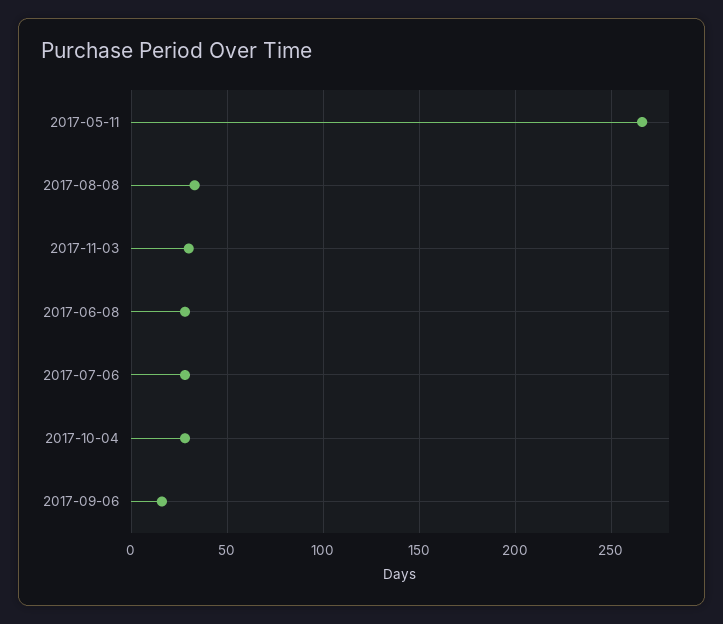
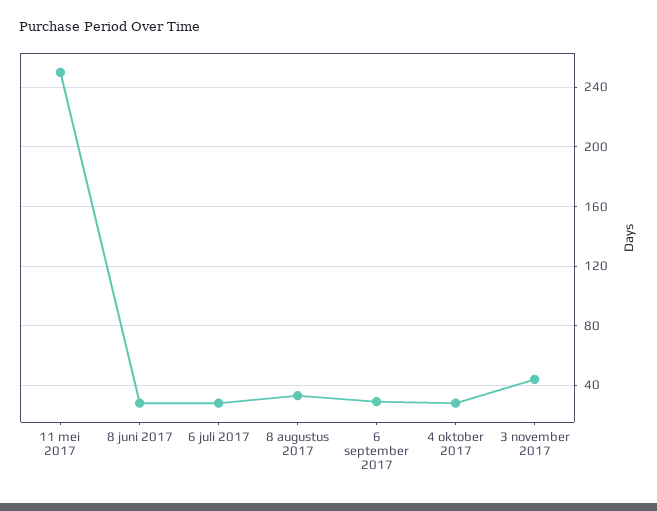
2017-05-11: 265 -> 250
2017-11-03: 30 -> 45
2017-09-06: 15 -> 30

